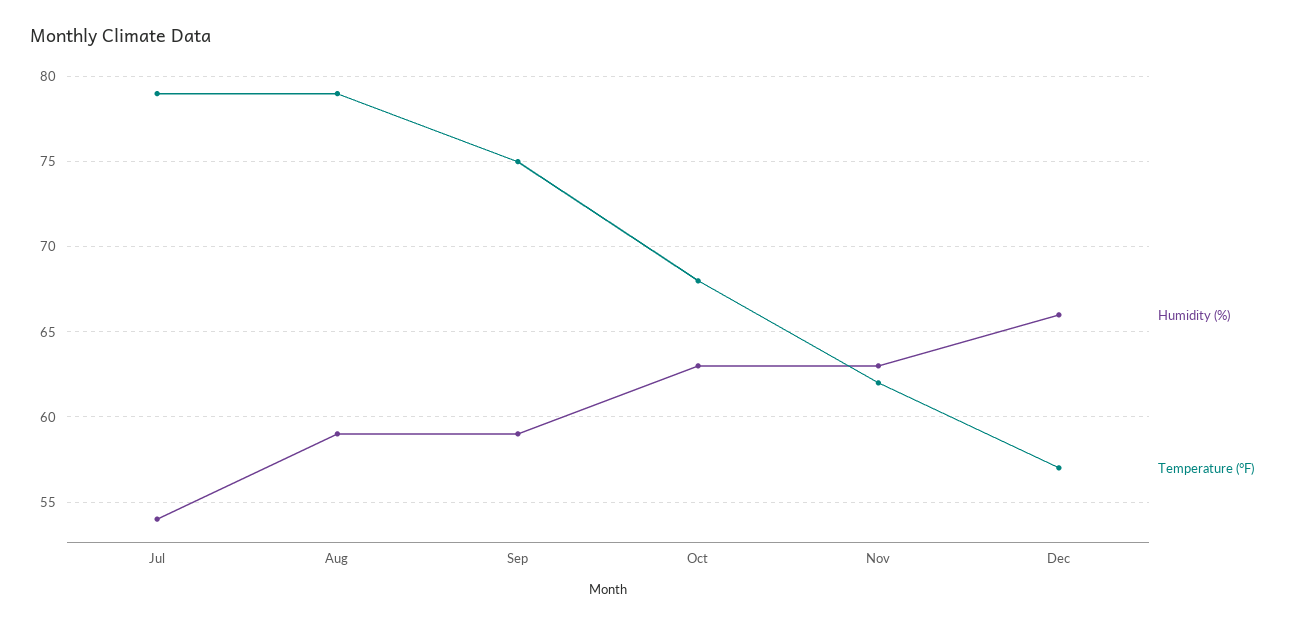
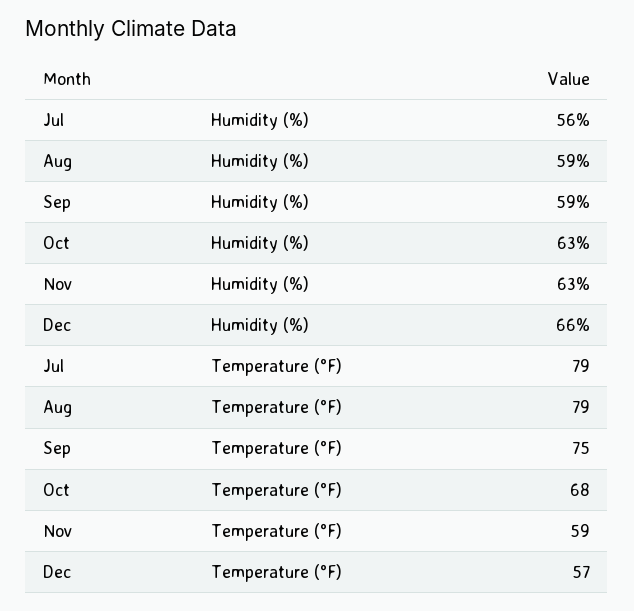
Humidity (%), Jul: 54 -> 56
Temperature (°F), Nov: 62 -> 59

